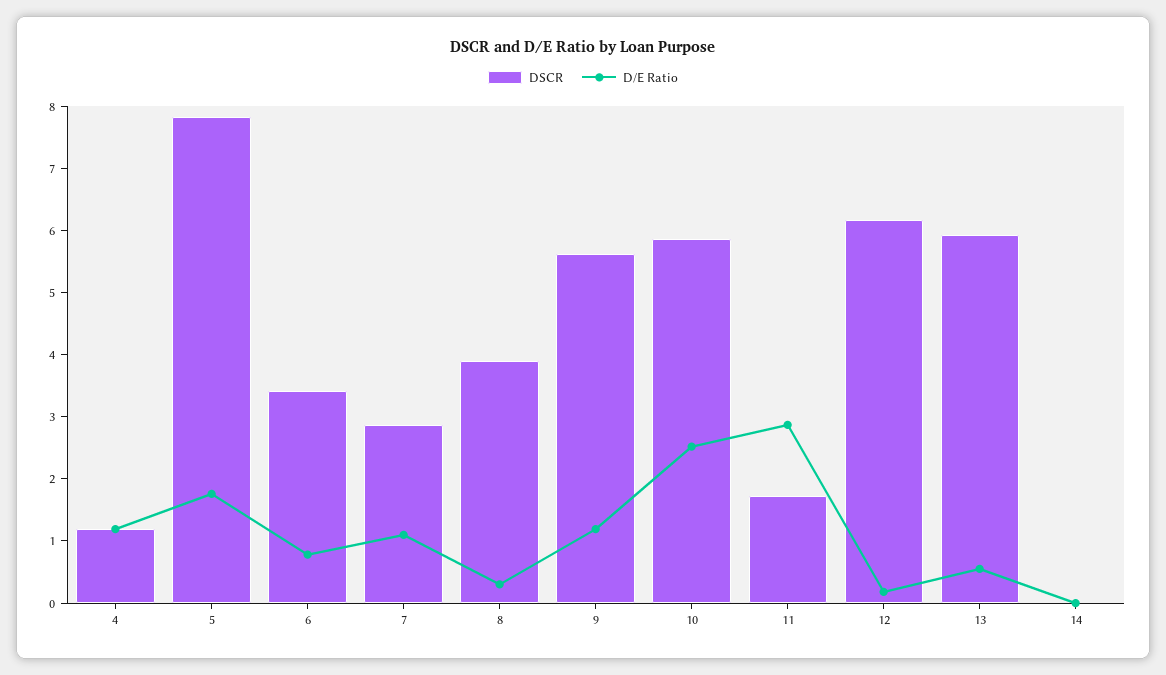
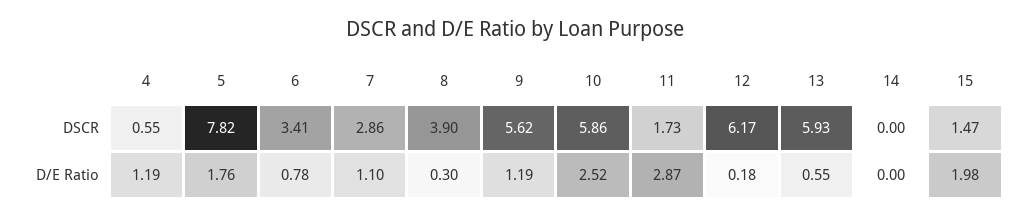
DSCR, 4: 1.2 -> 0.55
DSCR, 15: none -> 1.47
D/E Ratio, 15: none -> 1.98

